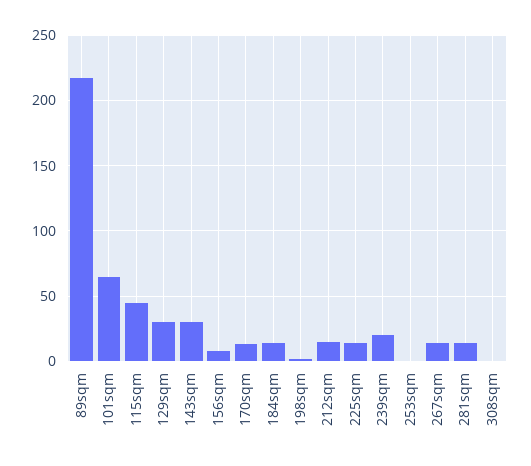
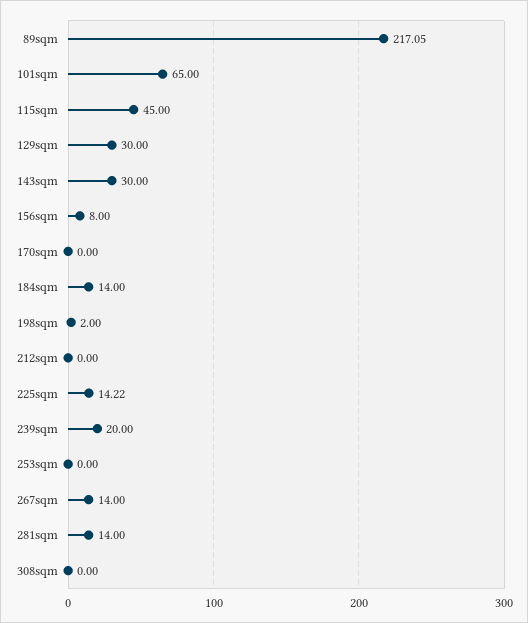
170sqm: 15 -> 0
212sqm: 15 -> 0

